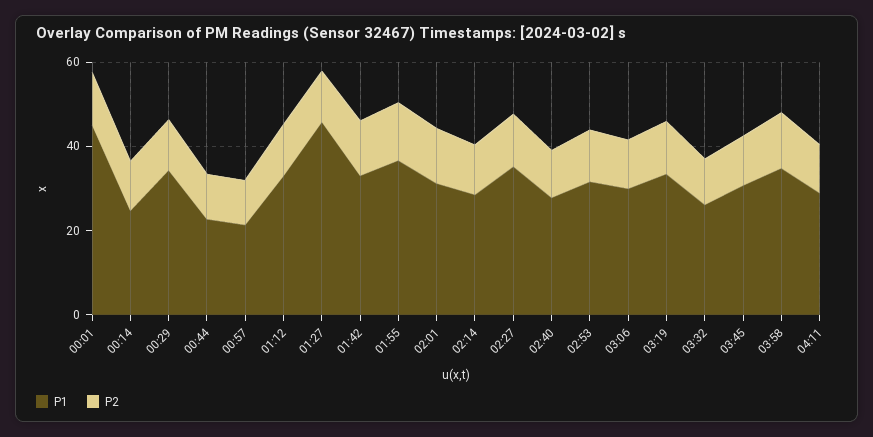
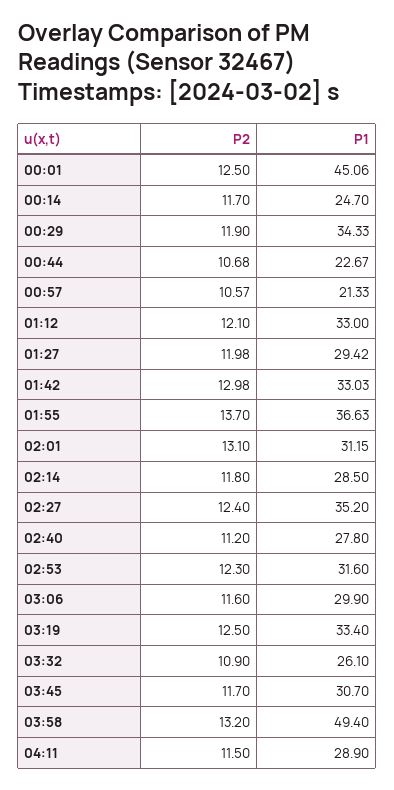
P1, 01:27: 45 -> 29.42
P1, 03:58: 35 -> 49.4

